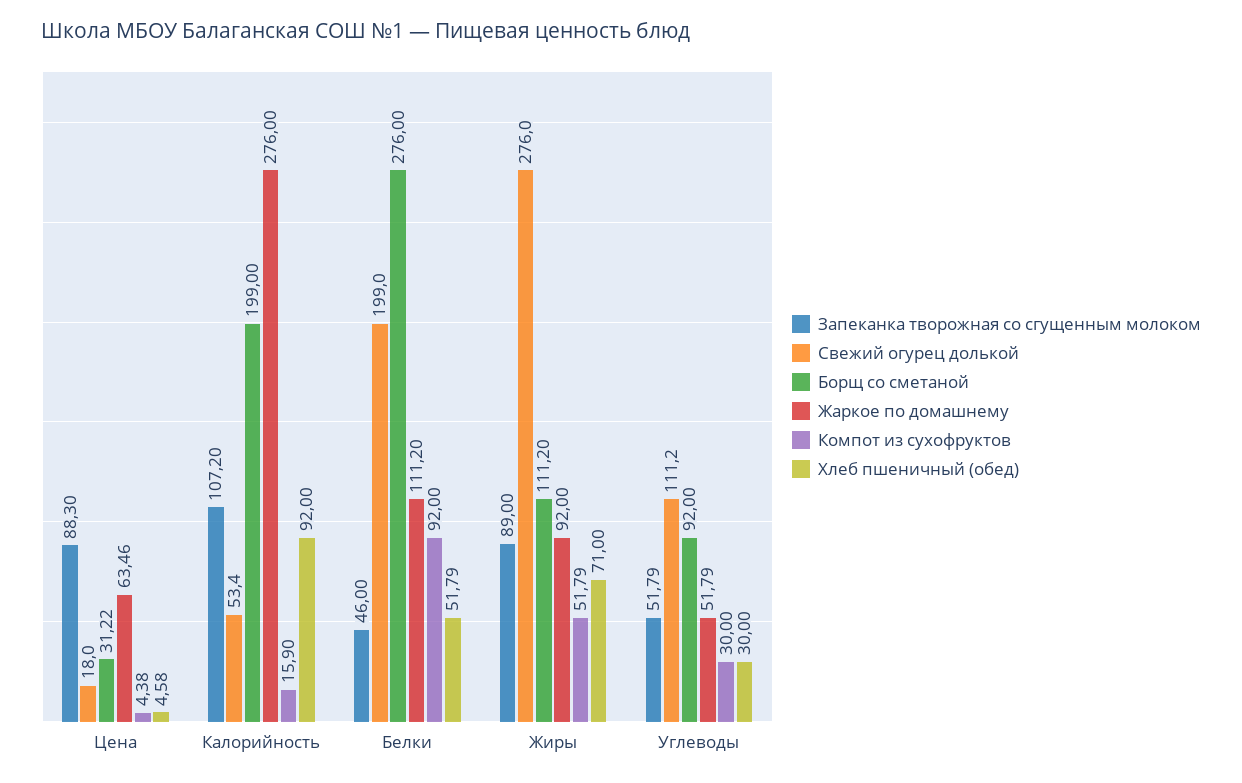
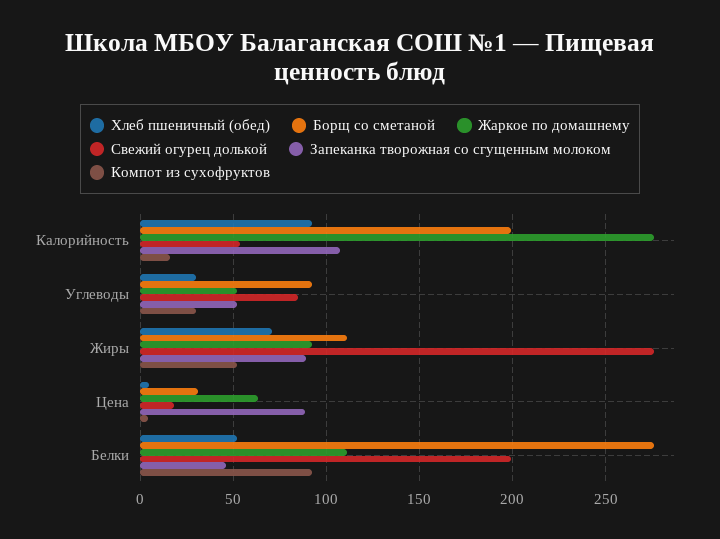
Свежий огурец долькой, Углеводы: 111.2 -> 85

